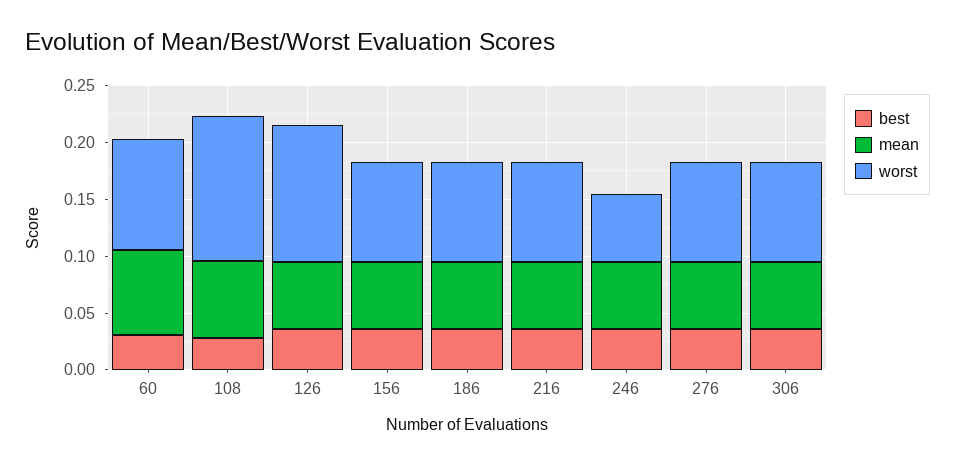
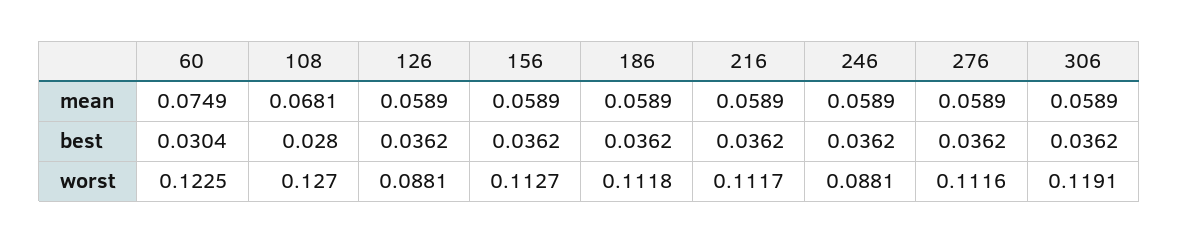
worst, 60: 0.1 -> 0.1225
worst, 126: 0.12 -> 0.0881
worst, 156: 0.09 -> 0.1127
worst, 186: 0.09 -> 0.1118
worst, 216: 0.09 -> 0.1117
worst, 246: 0.06 -> 0.0881
worst, 276: 0.09 -> 0.1116
worst, 306: 0.09 -> 0.1191

